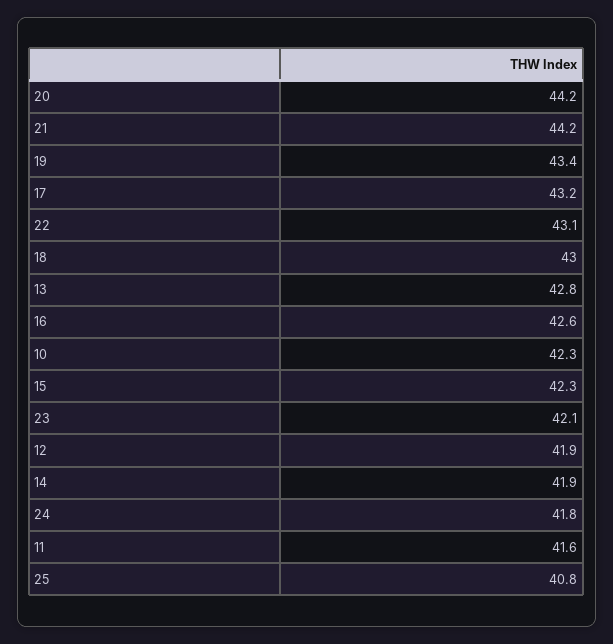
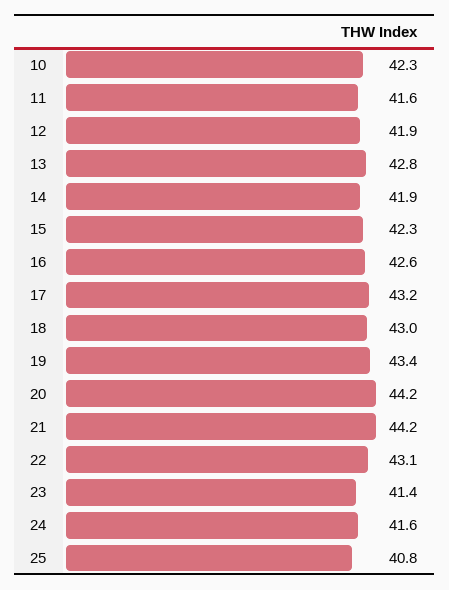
23: 42.1 -> 41.4
24: 41.8 -> 41.6

